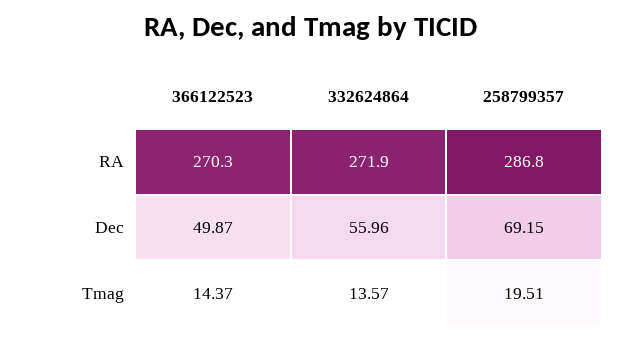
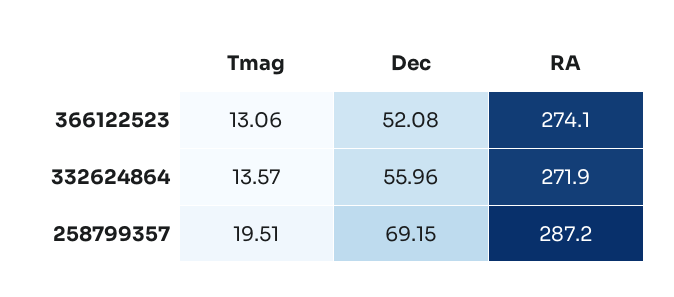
366122523, RA: 270.3 -> 274.1
258799357, RA: 286.8 -> 287.2
366122523, Dec: 49.87 -> 52.08
366122523, Tmag: 14.37 -> 13.06

